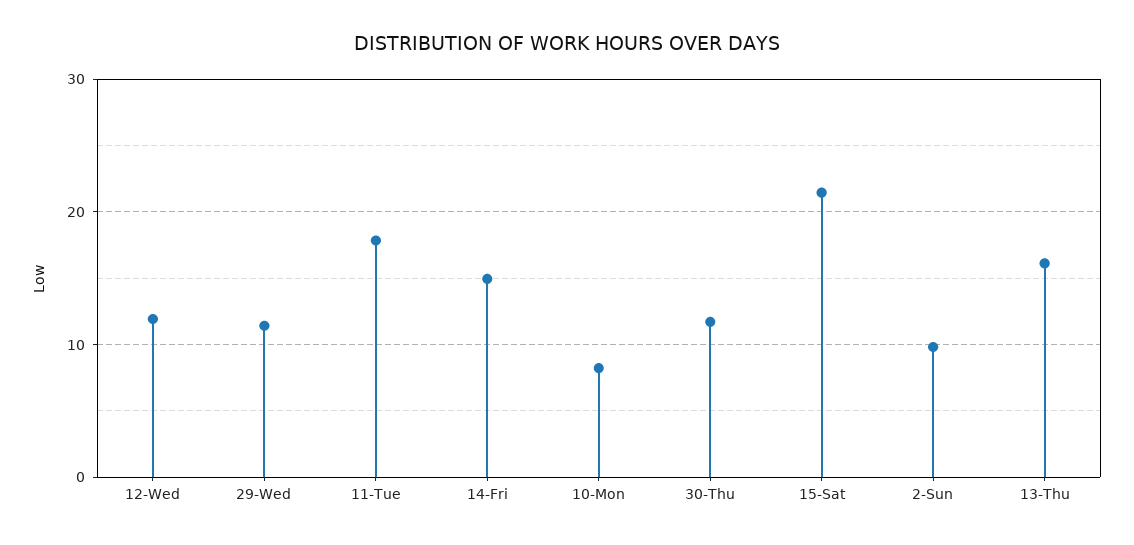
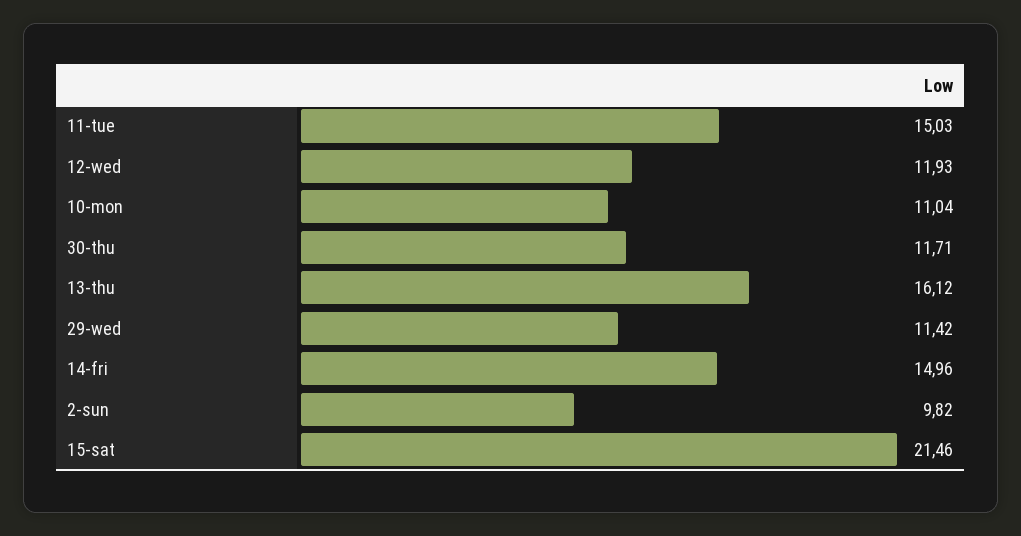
11-Tue: 18 -> 15.03
10-Mon: 8 -> 11.04

